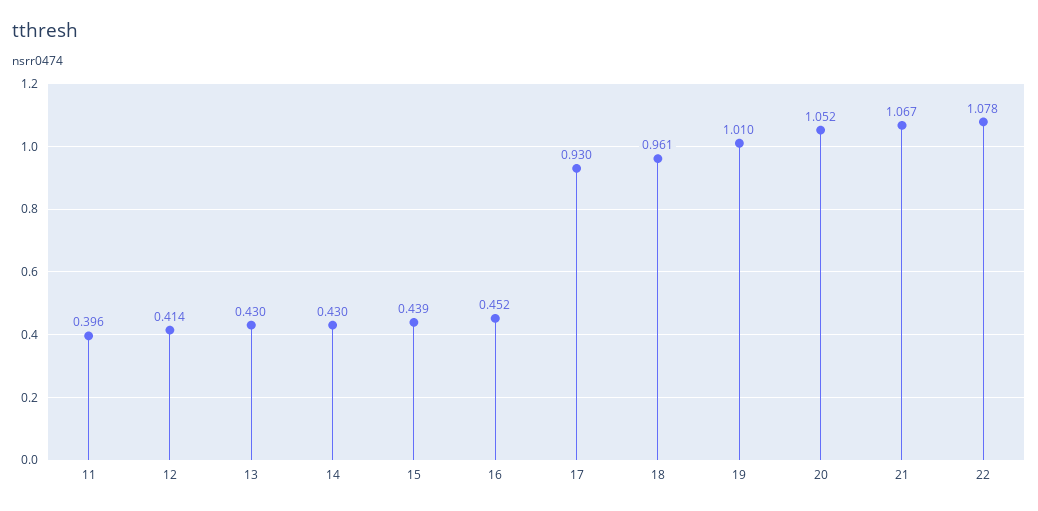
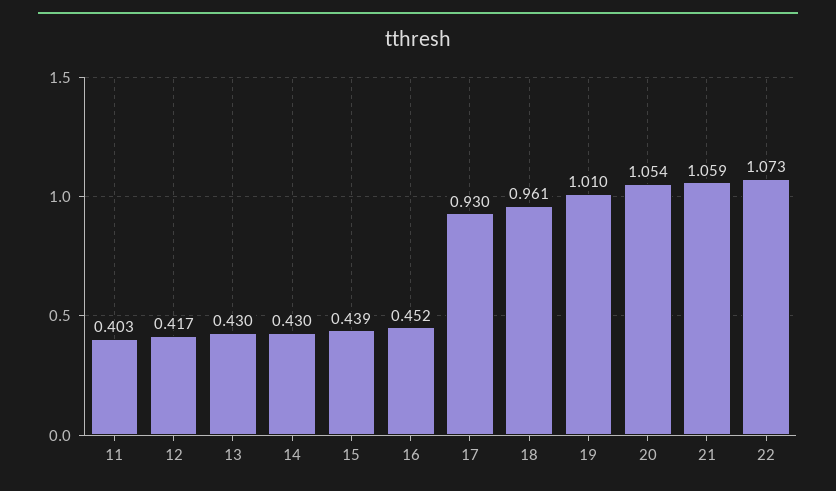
11: 0.396 -> 0.403
12: 0.414 -> 0.417
20: 1.052 -> 1.054
21: 1.067 -> 1.059
22: 1.078 -> 1.073

